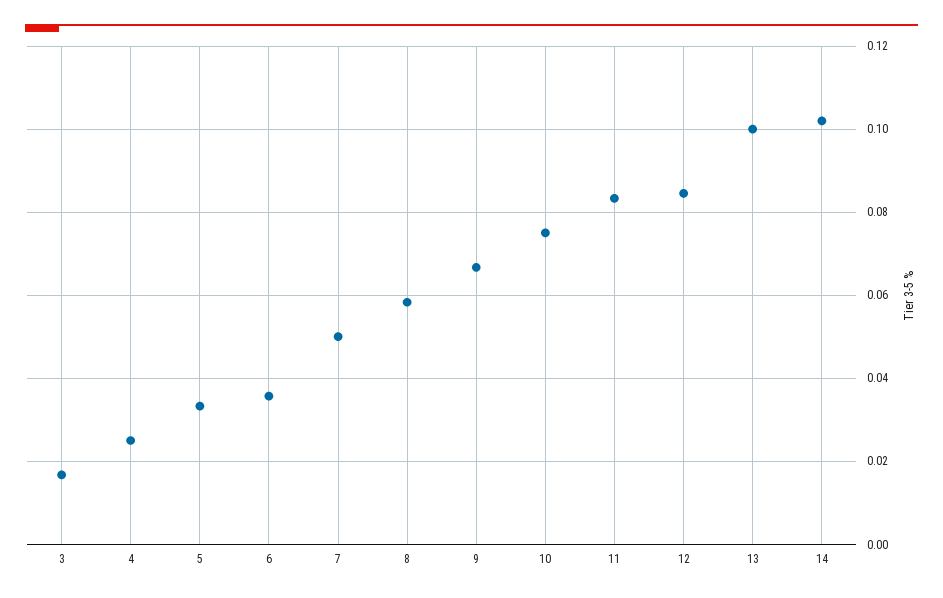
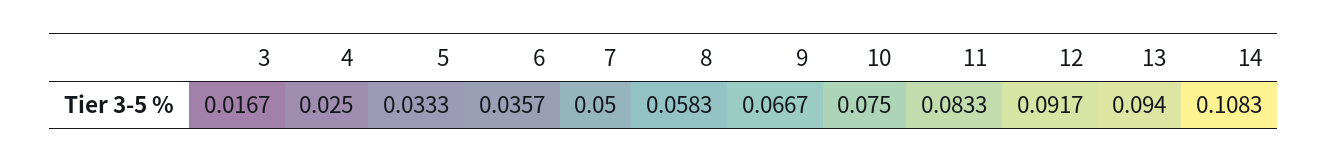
12: 0.084 -> 0.0917
13: 0.1 -> 0.094
14: 0.102 -> 0.1083

